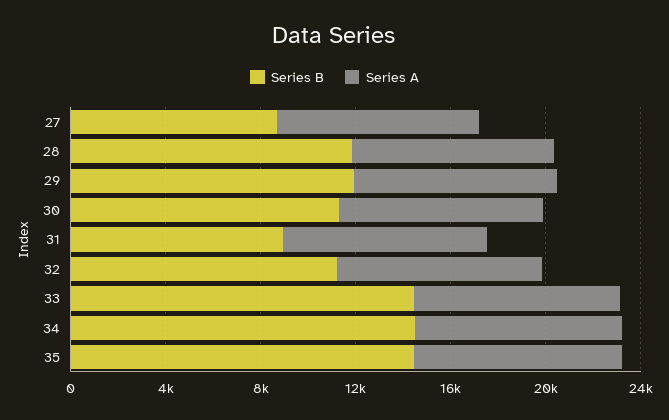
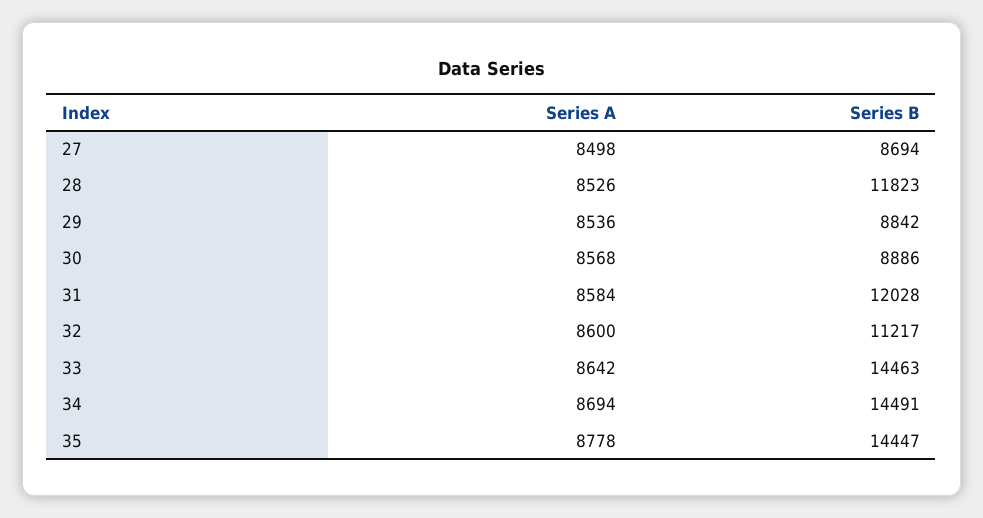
Series B, 29: 12000 -> 8842
Series B, 30: 11000 -> 8886
Series B, 31: 9000 -> 12028

